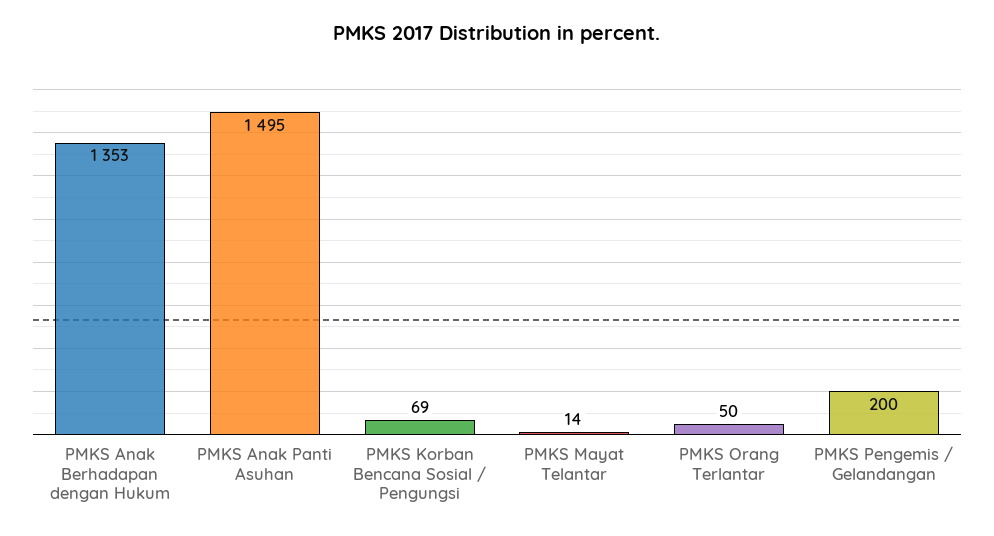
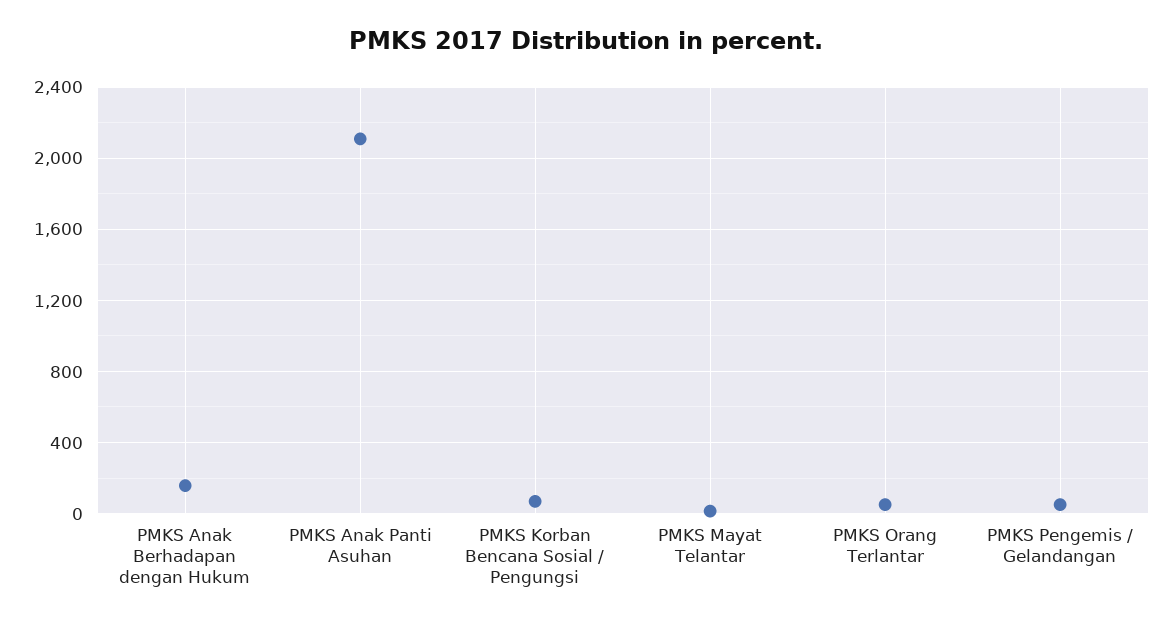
PMKS Anak Berhadapan dengan Hukum: 1353 -> 150
PMKS Anak Panti Asuhan: 1495 -> 2100
PMKS Pengemis / Gelandangan: 200 -> 50

